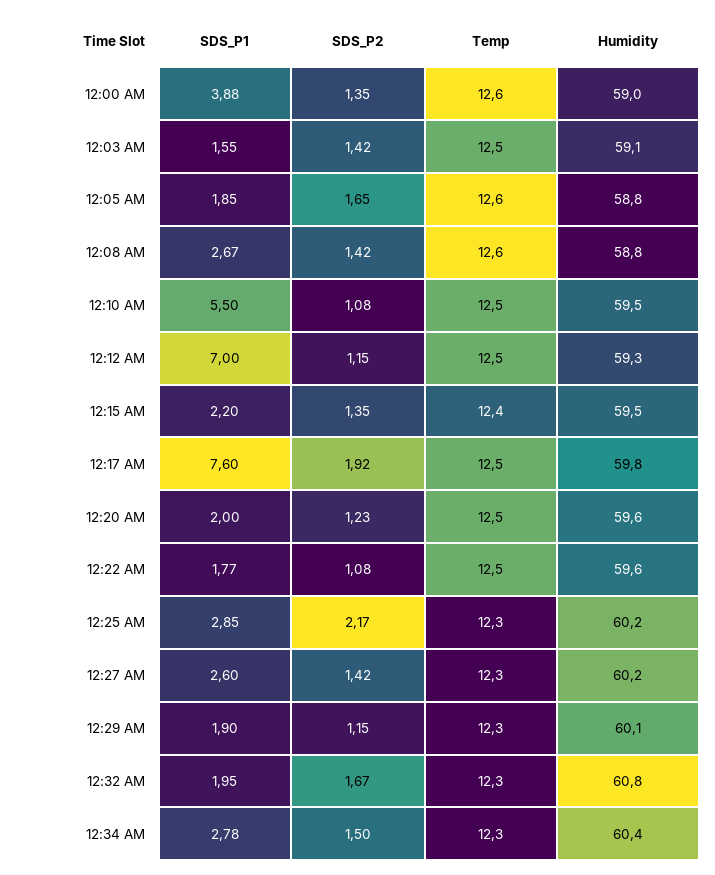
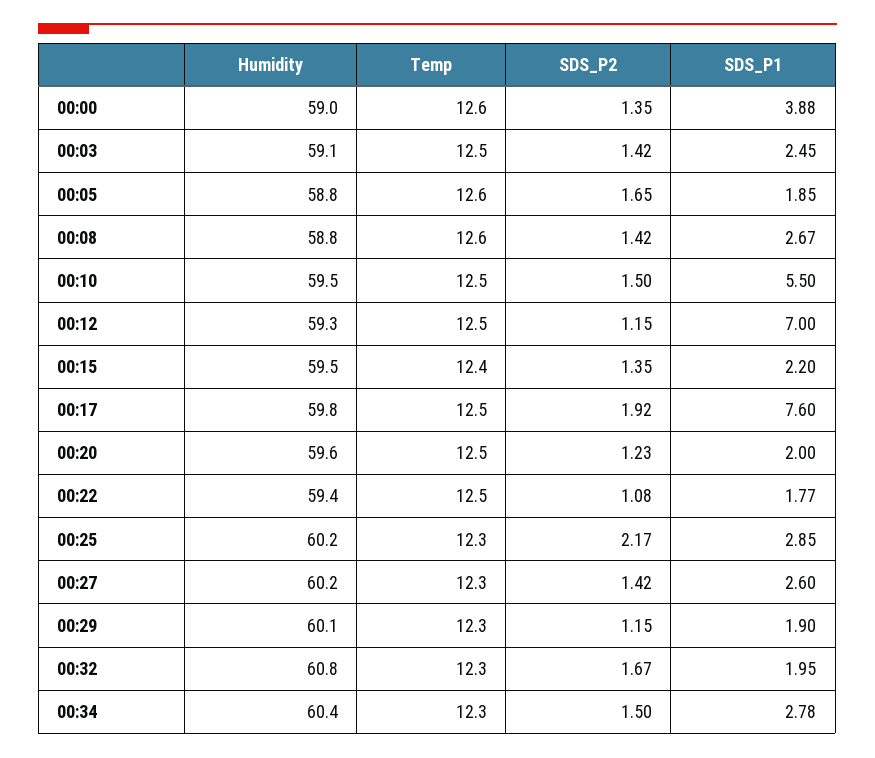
SDS_P1, 12:03 AM: 1.55 -> 2.45
SDS_P2, 12:10 AM: 1.08 -> 1.5
Humidity, 12:22 AM: 59.6 -> 59.4

